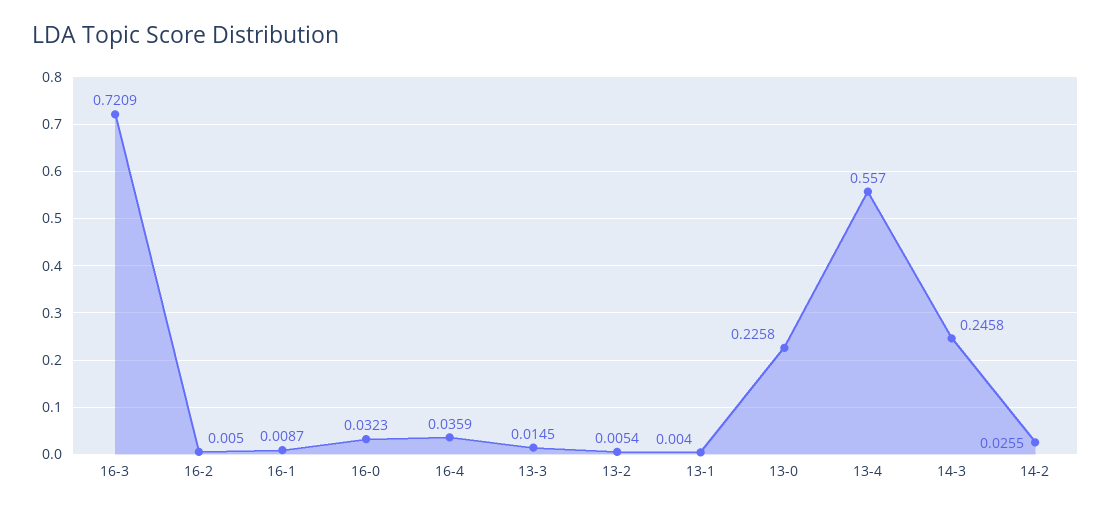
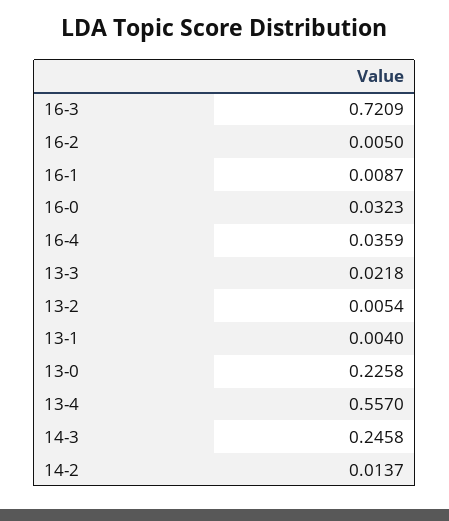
13-3: 0.0145 -> 0.0218
14-2: 0.0255 -> 0.0137

